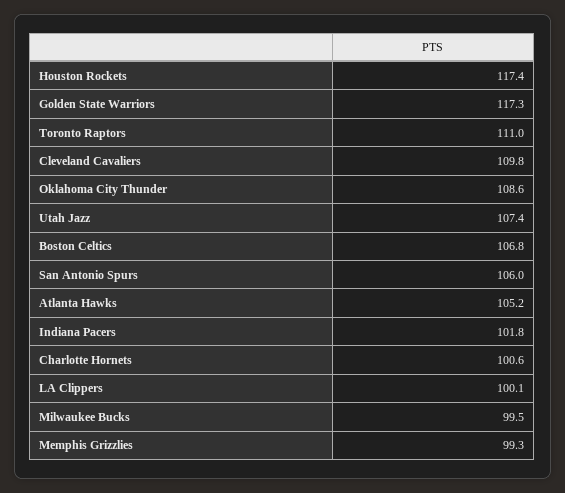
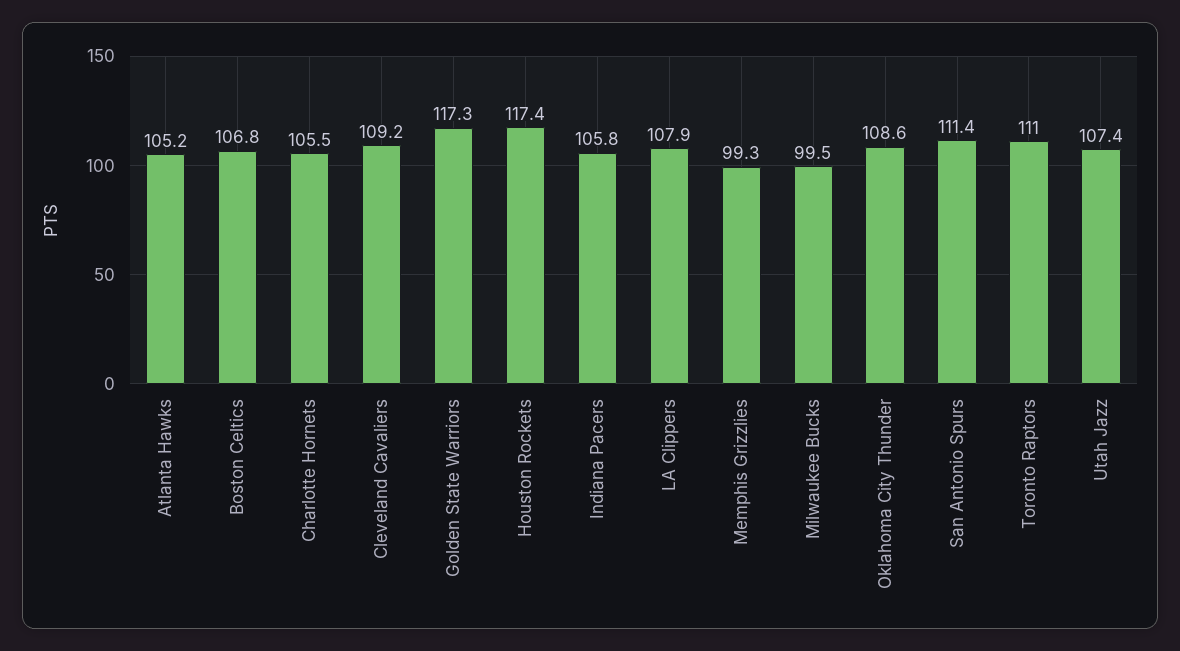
Cleveland Cavaliers: 109.8 -> 109.2
San Antonio Spurs: 106 -> 111.4
Indiana Pacers: 101.8 -> 105.8
Charlotte Hornets: 100.6 -> 105.5
LA Clippers: 100.1 -> 107.9

